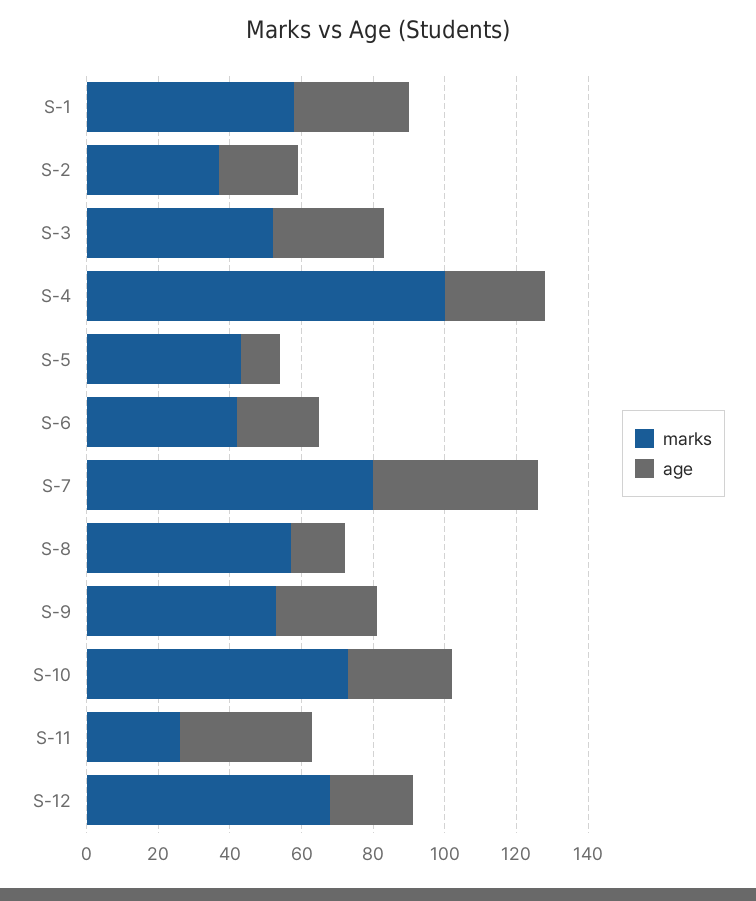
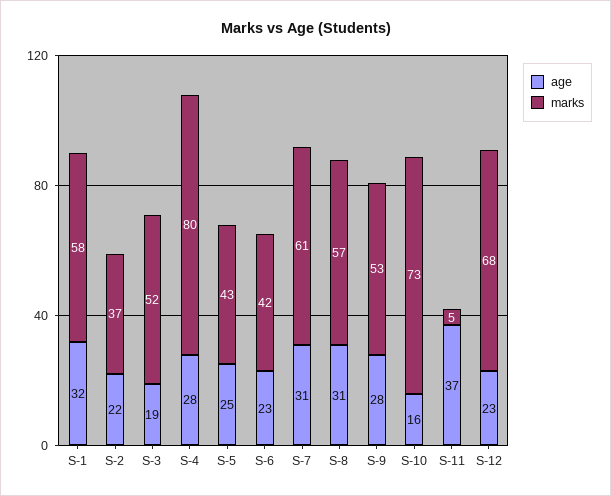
age, S-3: 30 -> 19
marks, S-4: 100 -> 80
age, S-5: 10 -> 25
marks, S-7: 80 -> 61
age, S-7: 45 -> 31
age, S-8: 15 -> 31
age, S-10: 30 -> 16
marks, S-11: 25 -> 5

